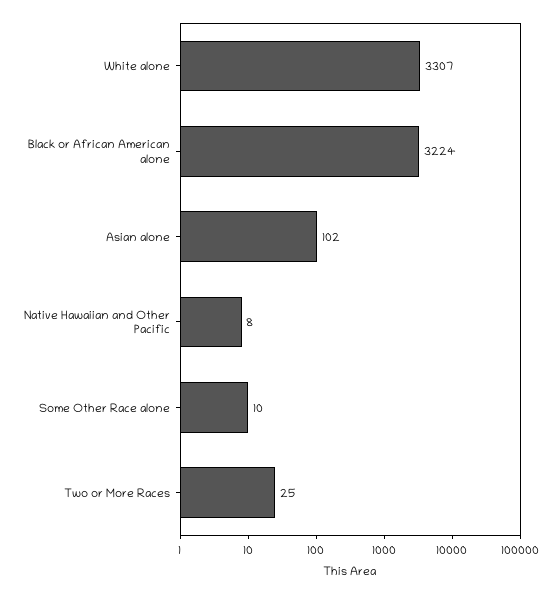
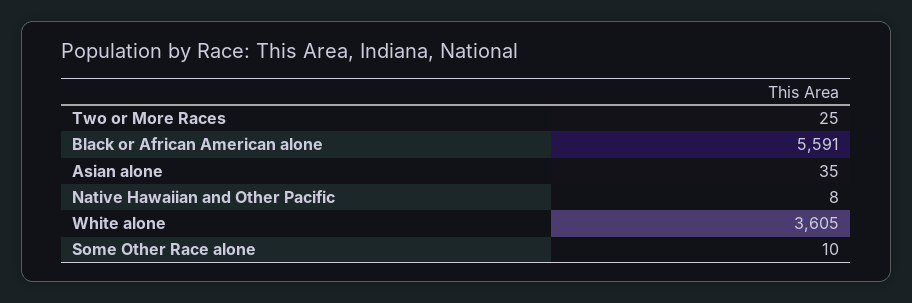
White alone: 3307 -> 3605
Black or African American alone: 3224 -> 5591
Asian alone: 102 -> 35

